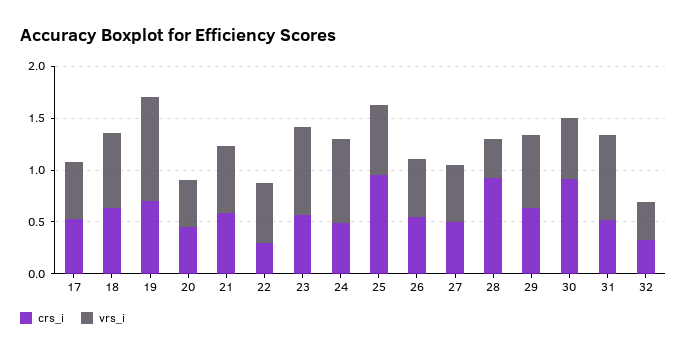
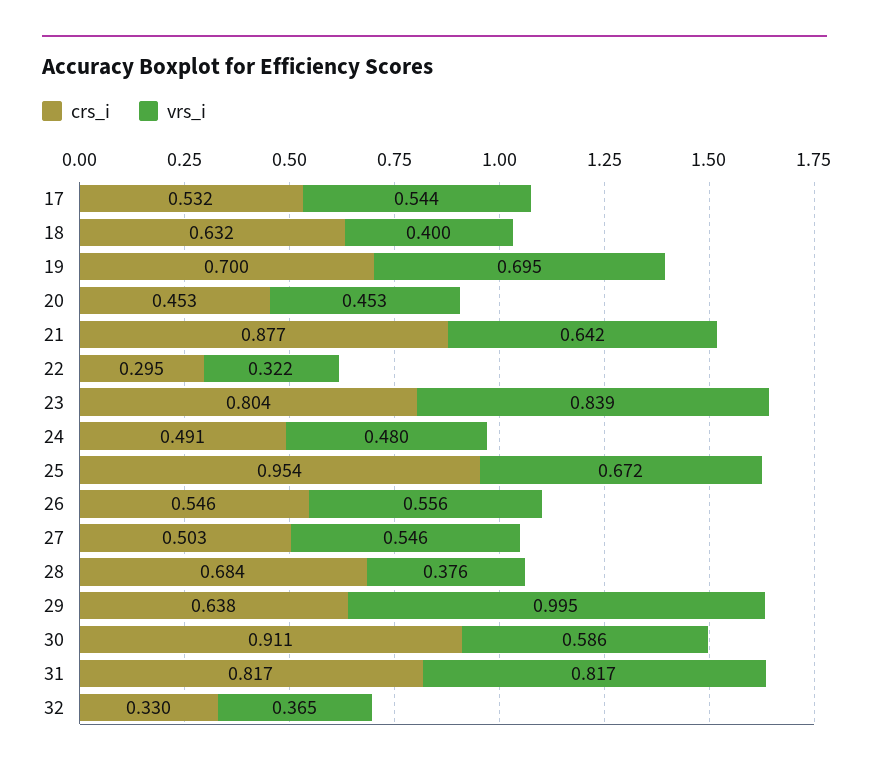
vrs_i, 18: 0.7 -> 0.4
vrs_i, 19: 1 -> 0.695
crs_i, 21: 0.6 -> 0.877
vrs_i, 22: 0.6 -> 0.322
crs_i, 23: 0.6 -> 0.804
vrs_i, 24: 0.8 -> 0.48
crs_i, 28: 0.9 -> 0.684
vrs_i, 29: 0.7 -> 0.995
crs_i, 31: 0.5 -> 0.817

